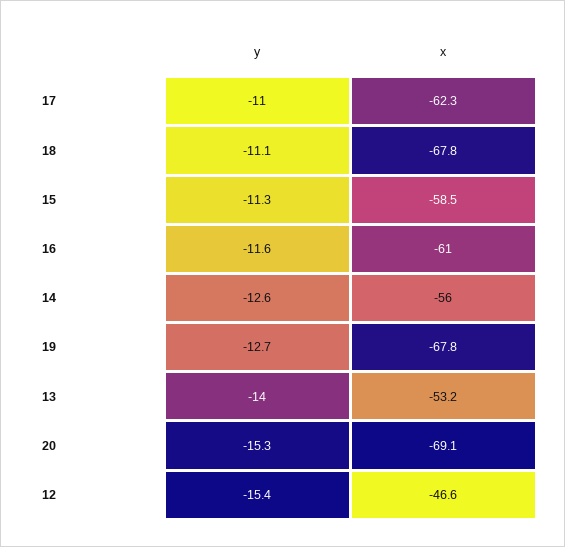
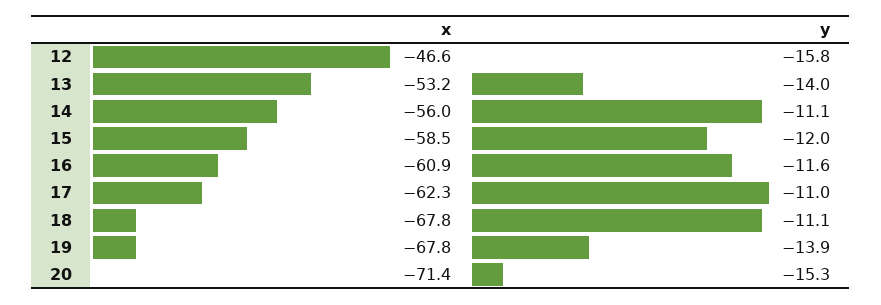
y, 15: -11.3 -> -12
x, 16: -61 -> -60.9
y, 14: -12.6 -> -11.1
y, 19: -12.7 -> -13.9
x, 20: -69.1 -> -71.4
y, 12: -15.4 -> -15.8

